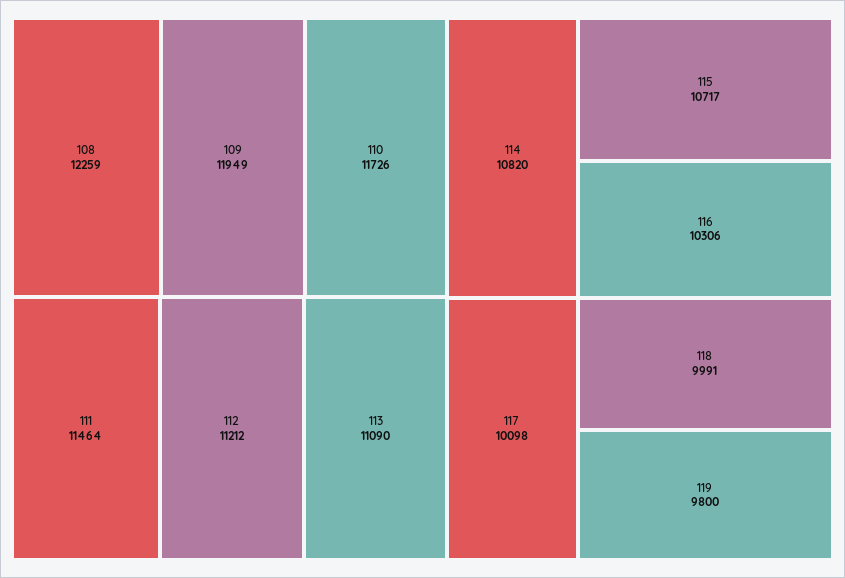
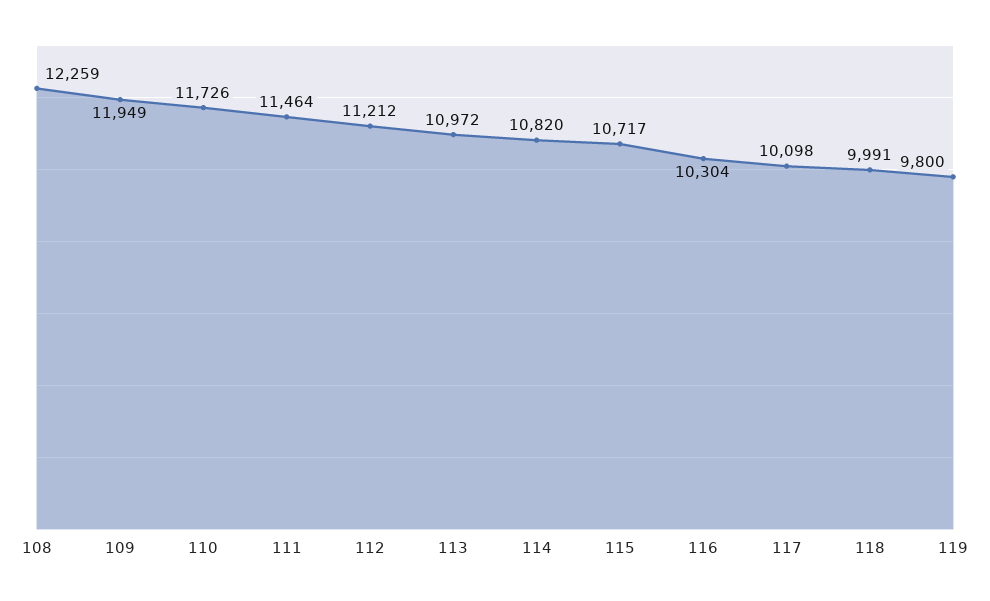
113: 11090 -> 10972
116: 10306 -> 10304

